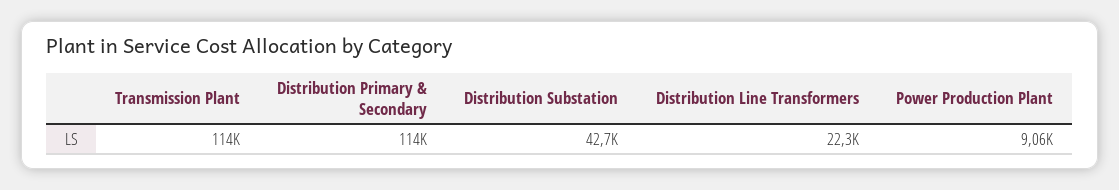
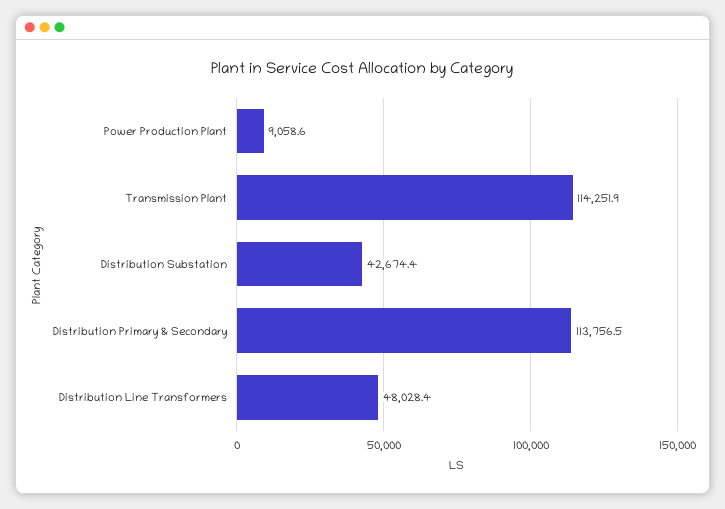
Distribution Line Transformers: 22300 -> 48028.4

